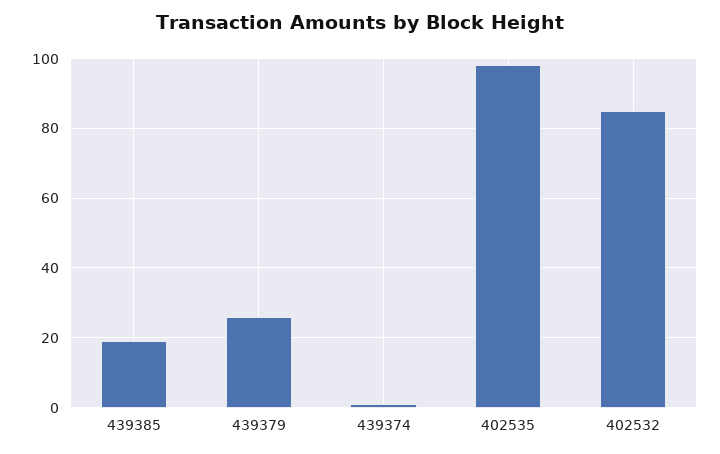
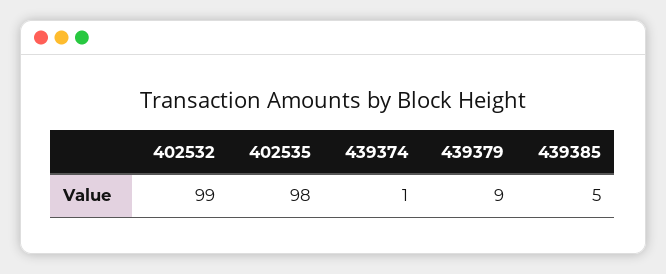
439385: 20 -> 5
439379: 25 -> 9
402532: 85 -> 99

